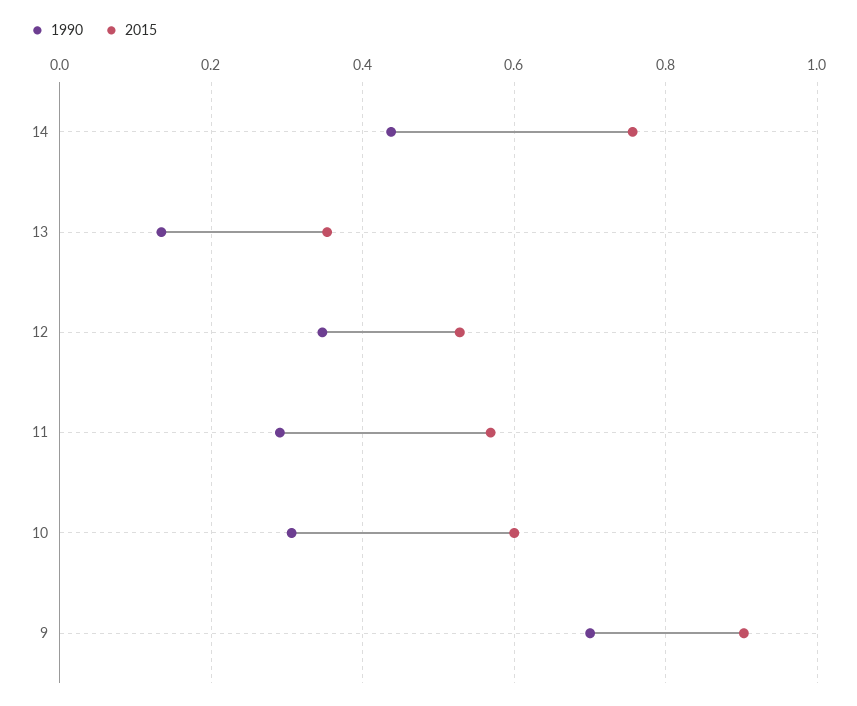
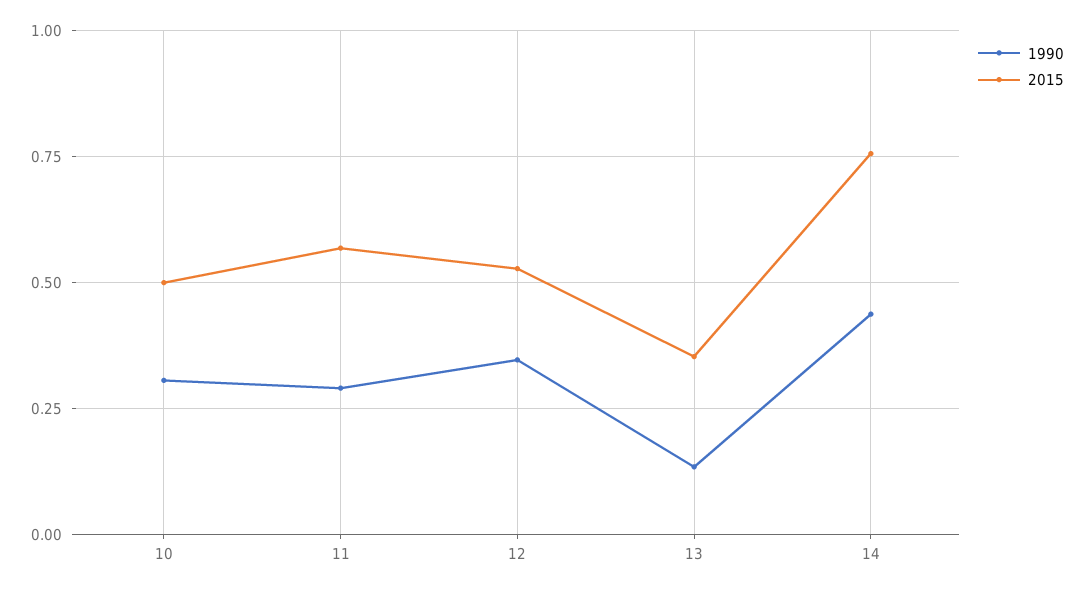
2015, 10: 0.6 -> 0.5
1990, 9: 0.7 -> none
2015, 9: 0.9 -> none

